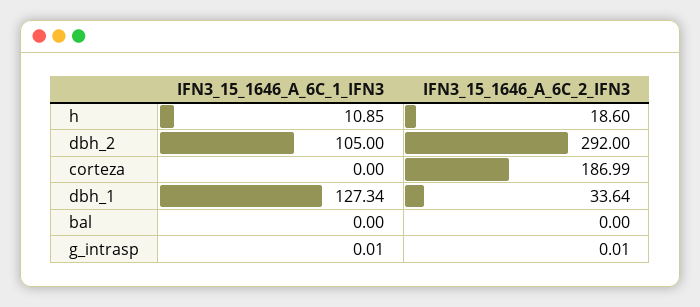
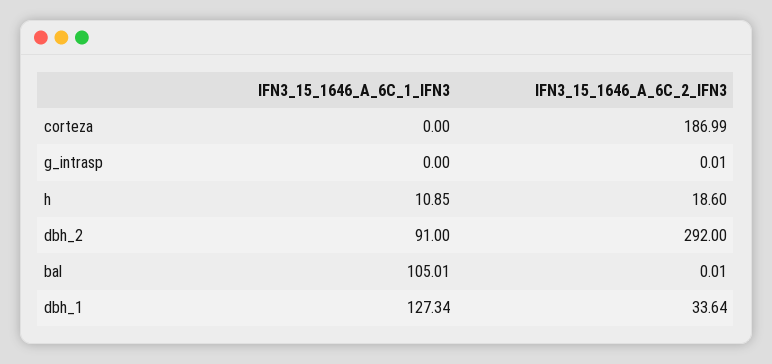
IFN3_15_1646_A_6C_1_IFN3, dbh_2: 105 -> 91
IFN3_15_1646_A_6C_1_IFN3, bal: 0 -> 105.01
IFN3_15_1646_A_6C_2_IFN3, bal: 0 -> 0.01
IFN3_15_1646_A_6C_1_IFN3, g_intrasp: 0.01 -> 0

